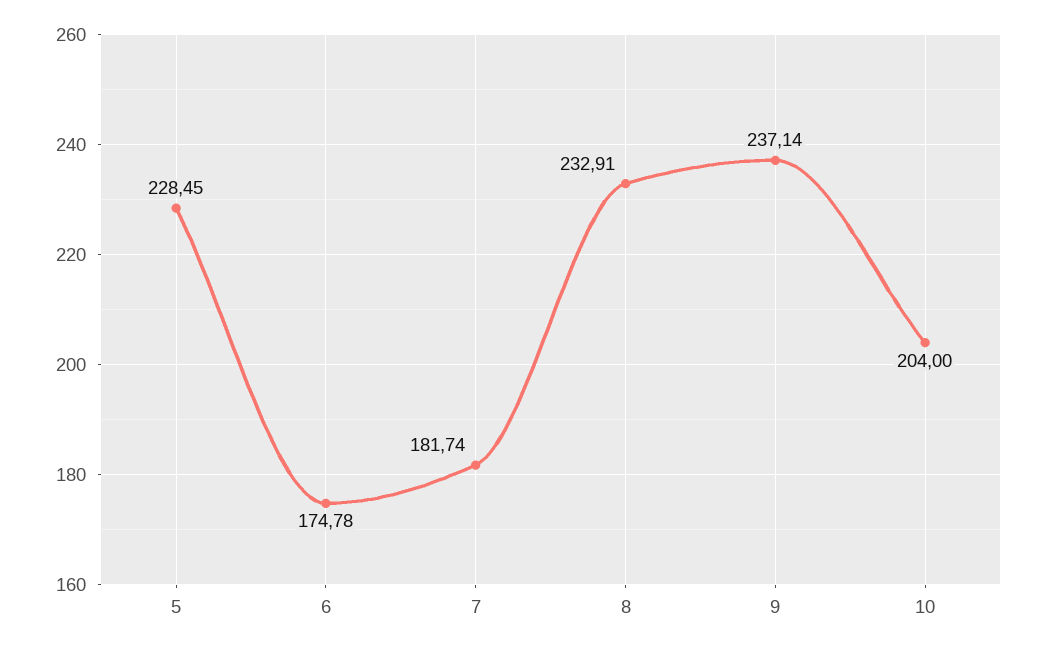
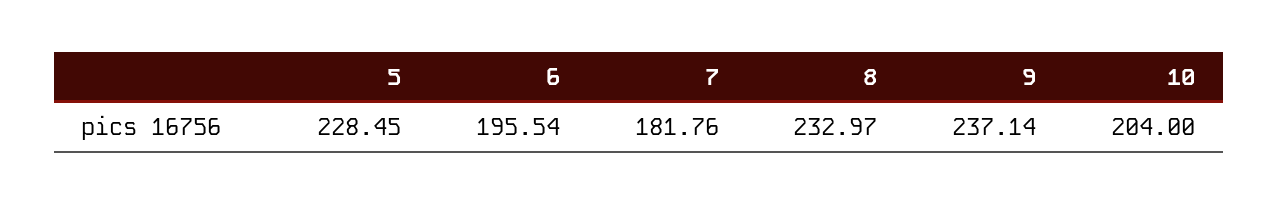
6: 174.78 -> 195.54
7: 181.74 -> 181.76
8: 232.91 -> 232.97

